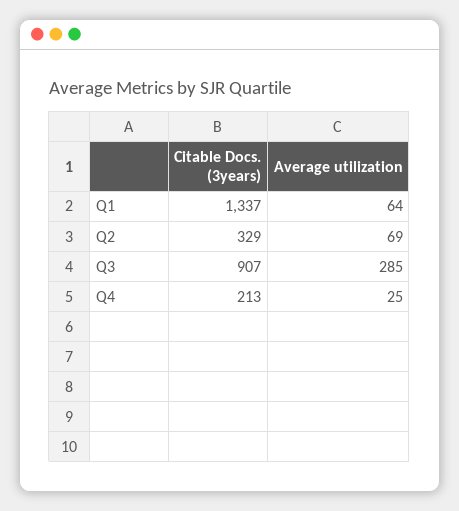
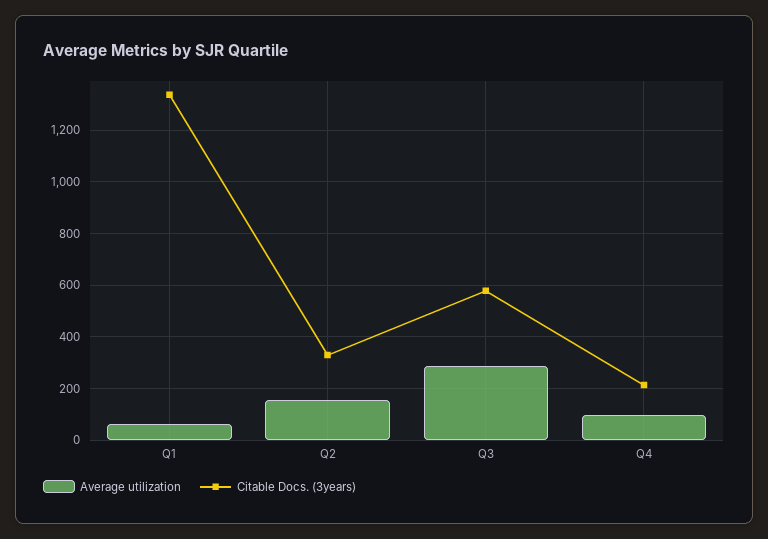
Average utilization, Q2: 69 -> 150
Citable Docs. (3years), Q3: 907 -> 575
Average utilization, Q4: 25 -> 100

